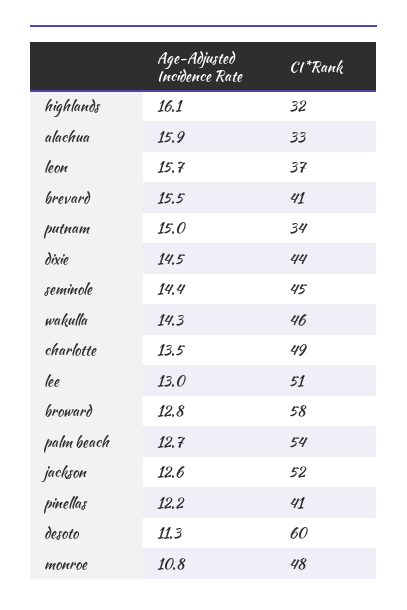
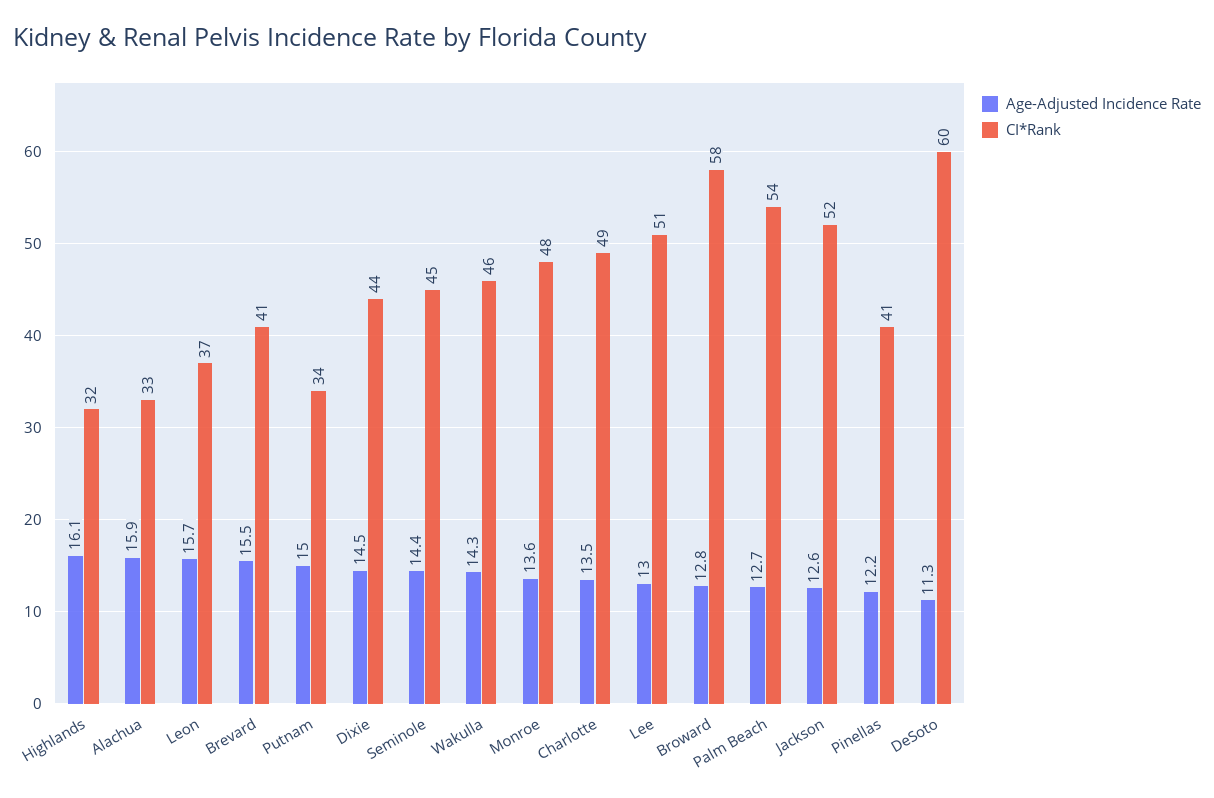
Age-Adjusted Incidence Rate, monroe: 10.8 -> 13.6

